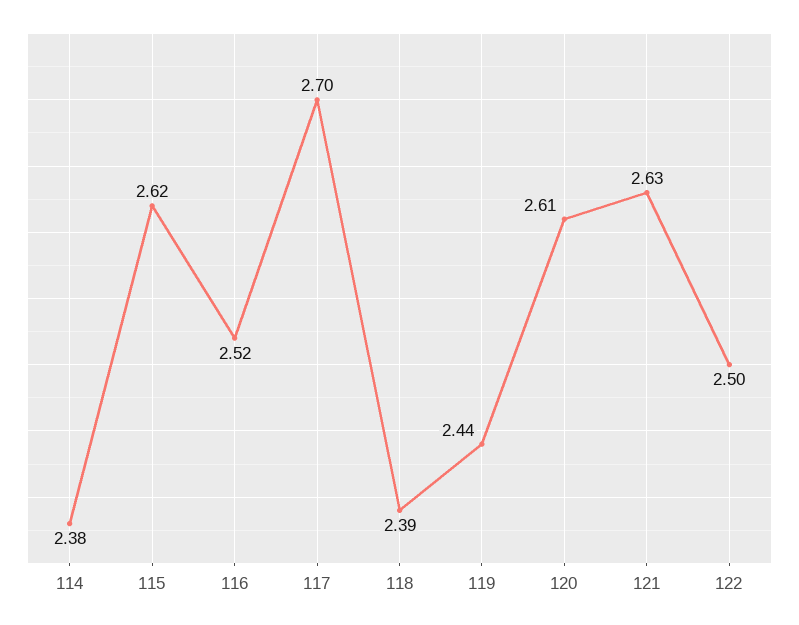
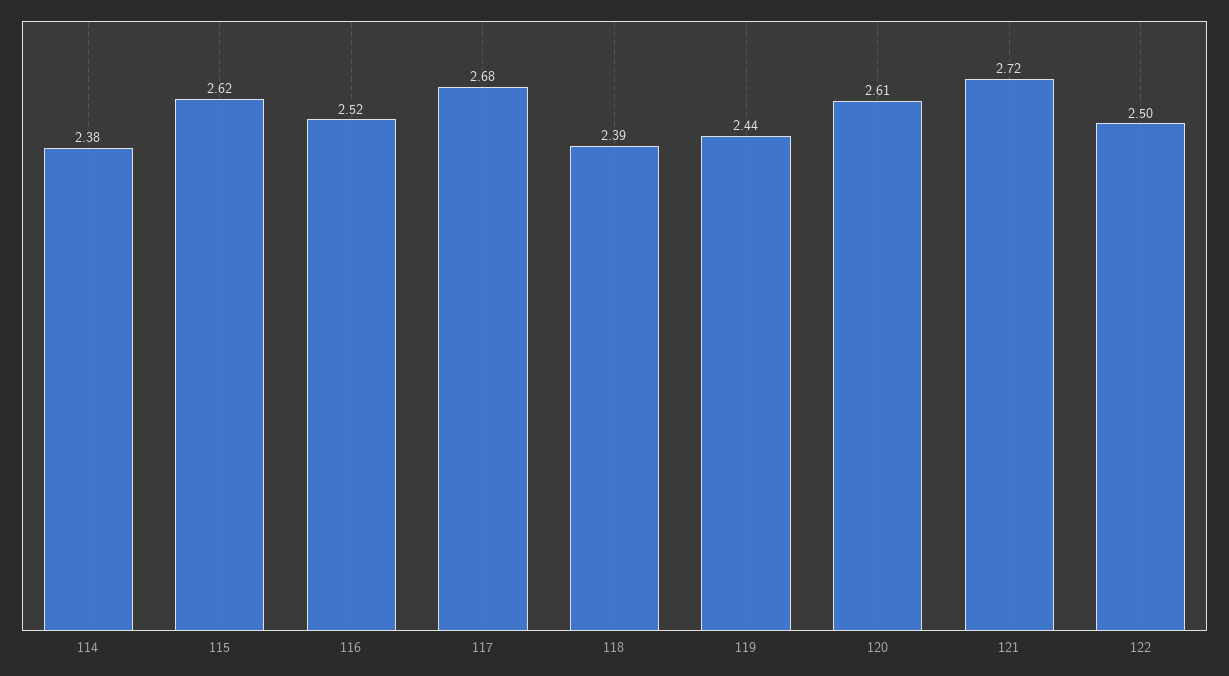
117: 2.7 -> 2.68
121: 2.63 -> 2.72

